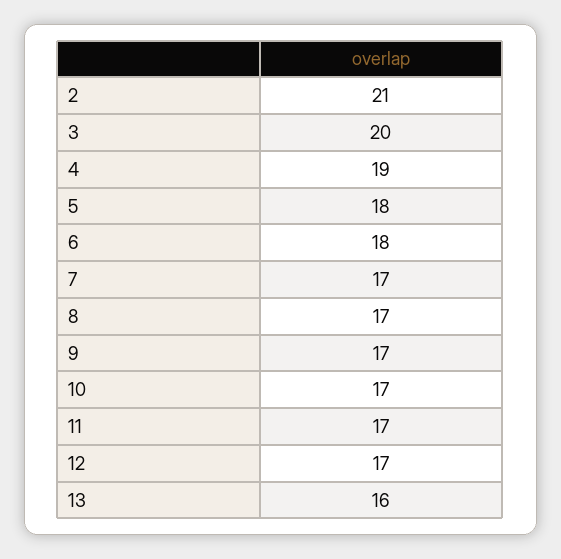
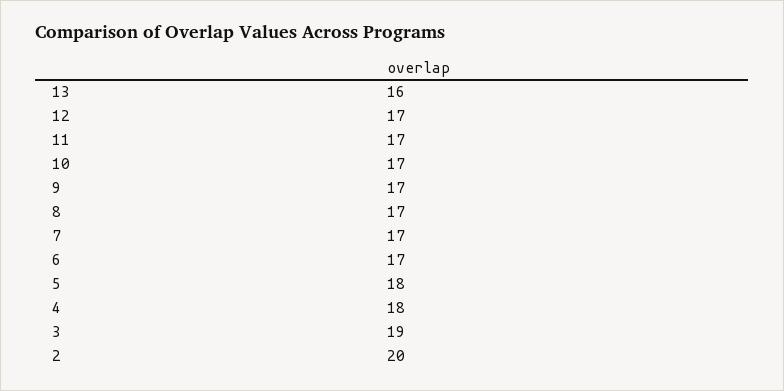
2: 21 -> 20
3: 20 -> 19
4: 19 -> 18
6: 18 -> 17

